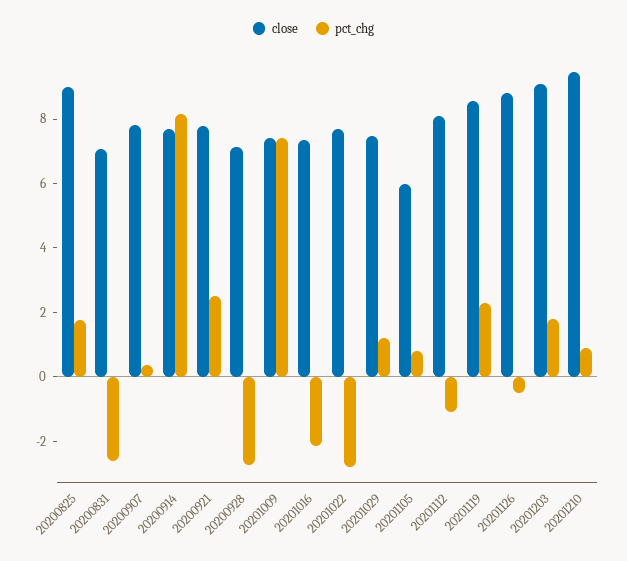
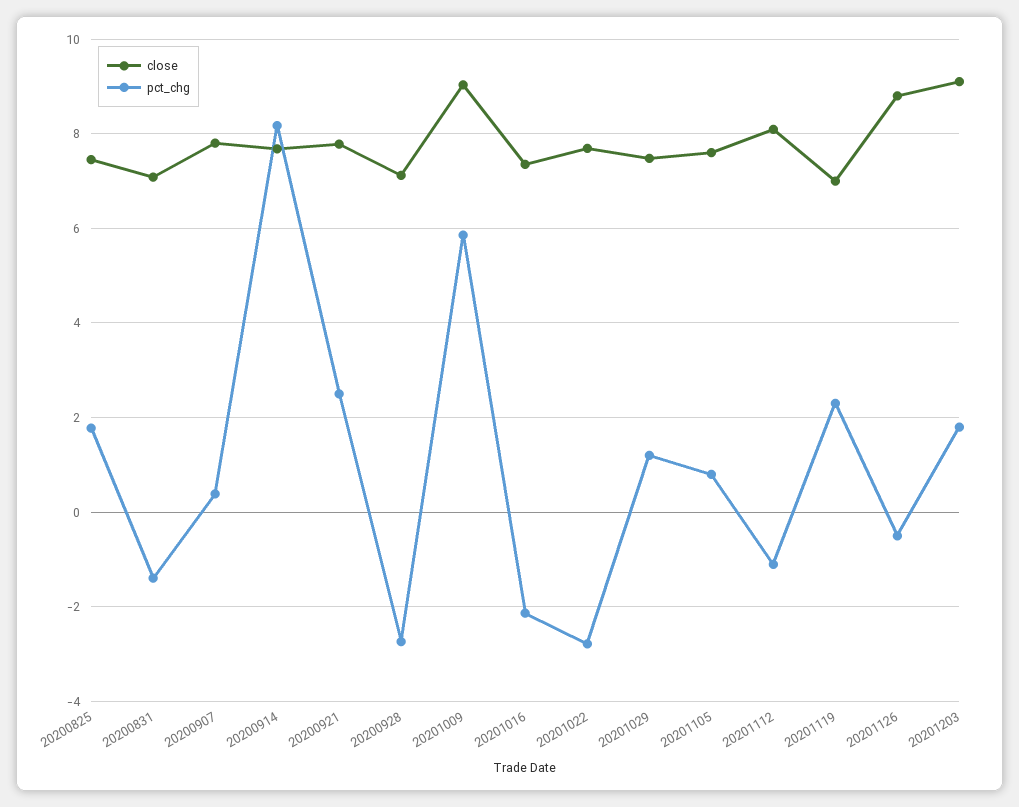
close, 20200825: 9 -> 7.4
pct_chg, 20200831: -2.5 -> -1.4
close, 20201009: 7.5 -> 9
pct_chg, 20201009: 7.5 -> 5.8
close, 20201105: 6 -> 7.6
close, 20201119: 8.5 -> 7
close, 20201210: 9.5 -> none
pct_chg, 20201210: 1 -> none

